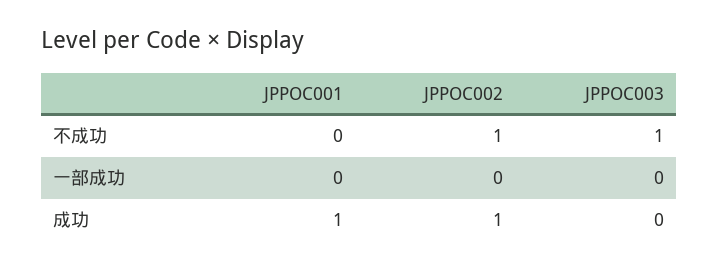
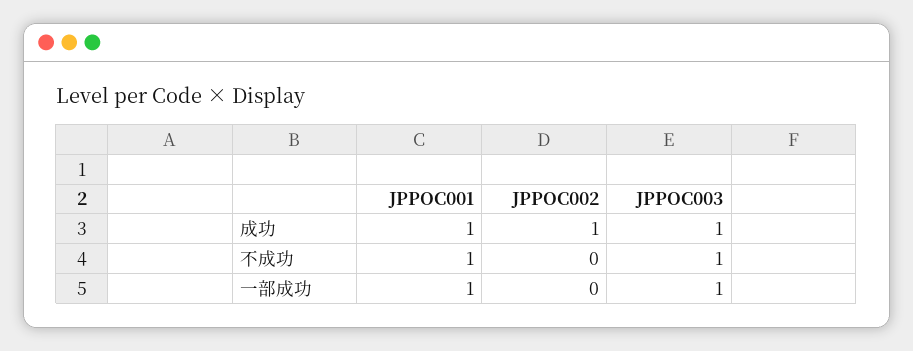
JPPOC001, 不成功: 0 -> 1
JPPOC002, 不成功: 1 -> 0
JPPOC001, 一部成功: 0 -> 1
JPPOC003, 一部成功: 0 -> 1
JPPOC003, 成功: 0 -> 1

